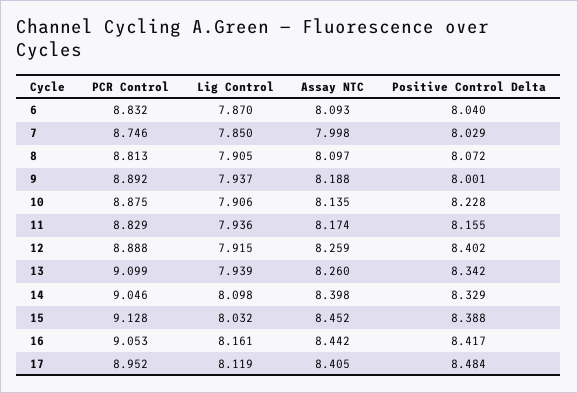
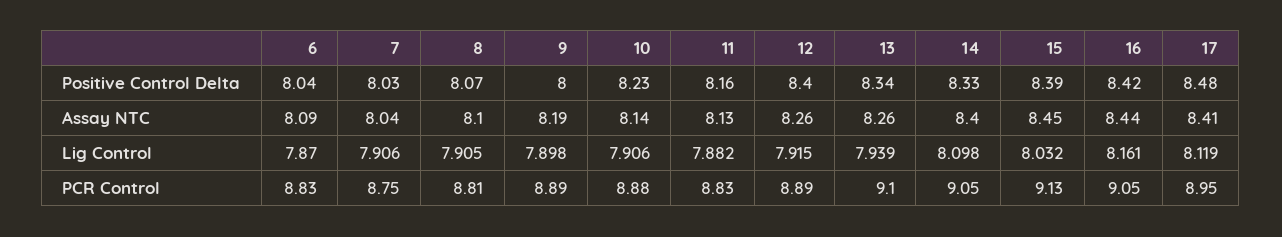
Lig Control, 7: 7.85 -> 7.906
Assay NTC, 7: 7.998 -> 8.04
Lig Control, 9: 7.937 -> 7.898
Lig Control, 11: 7.936 -> 7.882
Assay NTC, 11: 8.174 -> 8.13

